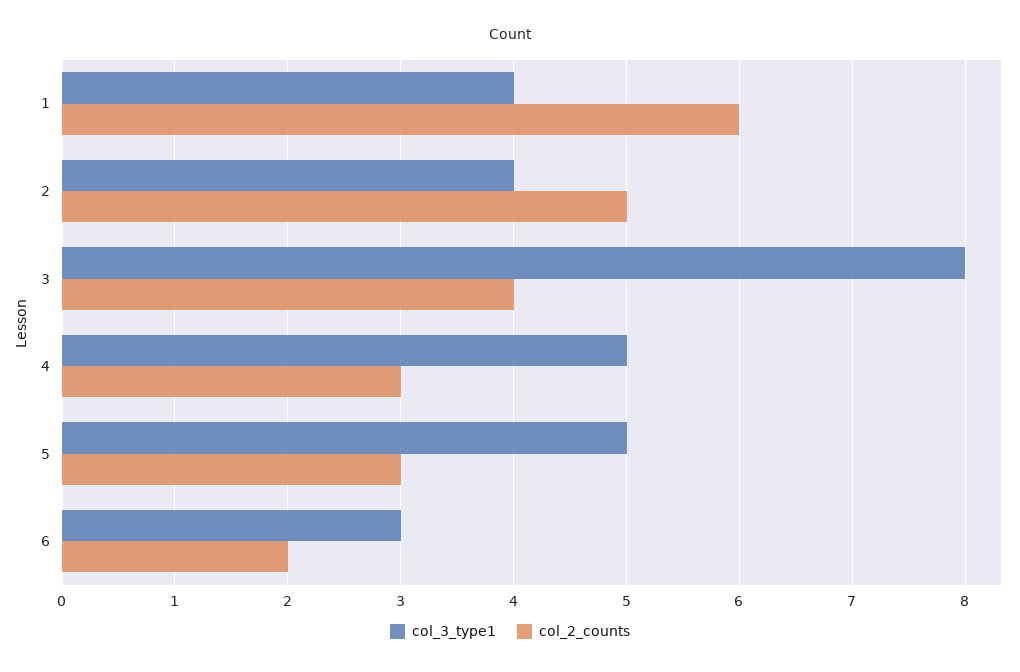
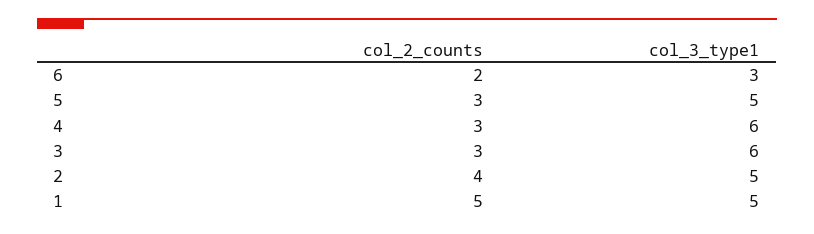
col_3_type1, 1: 4 -> 5
col_2_counts, 1: 6 -> 5
col_3_type1, 2: 4 -> 5
col_2_counts, 2: 5 -> 4
col_3_type1, 3: 8 -> 6
col_2_counts, 3: 4 -> 3
col_3_type1, 4: 5 -> 6

